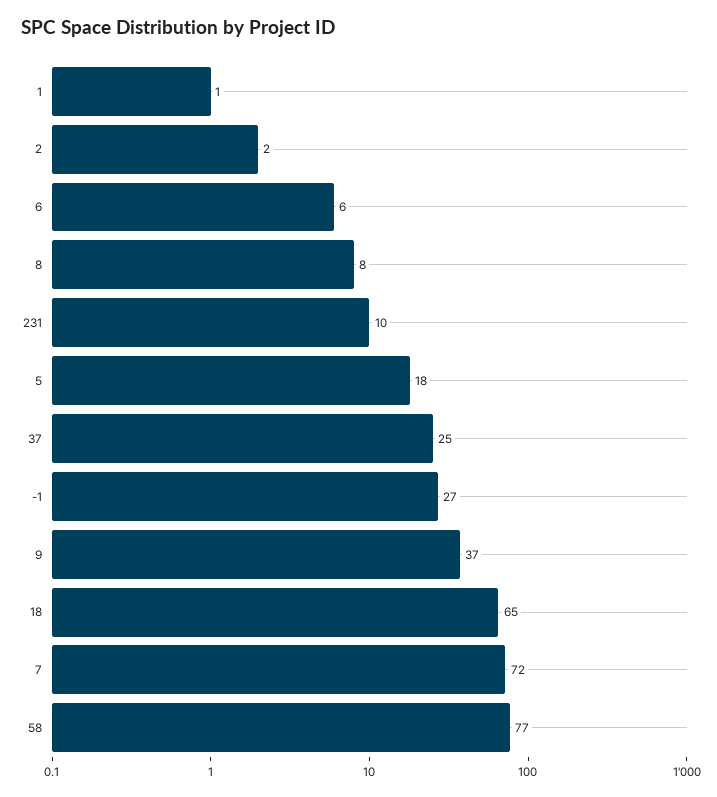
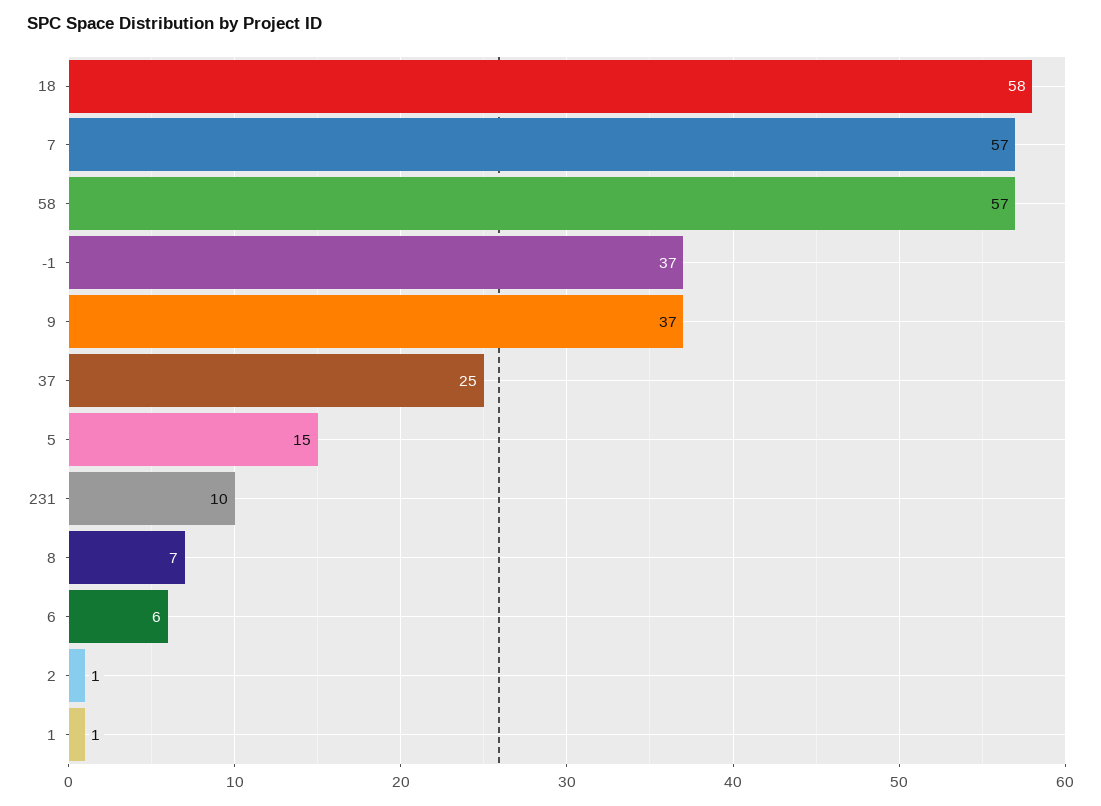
2: 2 -> 1
8: 8 -> 7
5: 18 -> 15
-1: 27 -> 37
18: 65 -> 58
7: 72 -> 57
58: 77 -> 57

